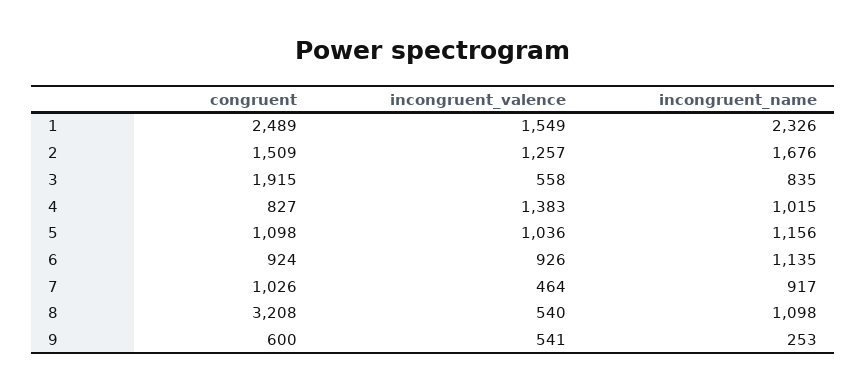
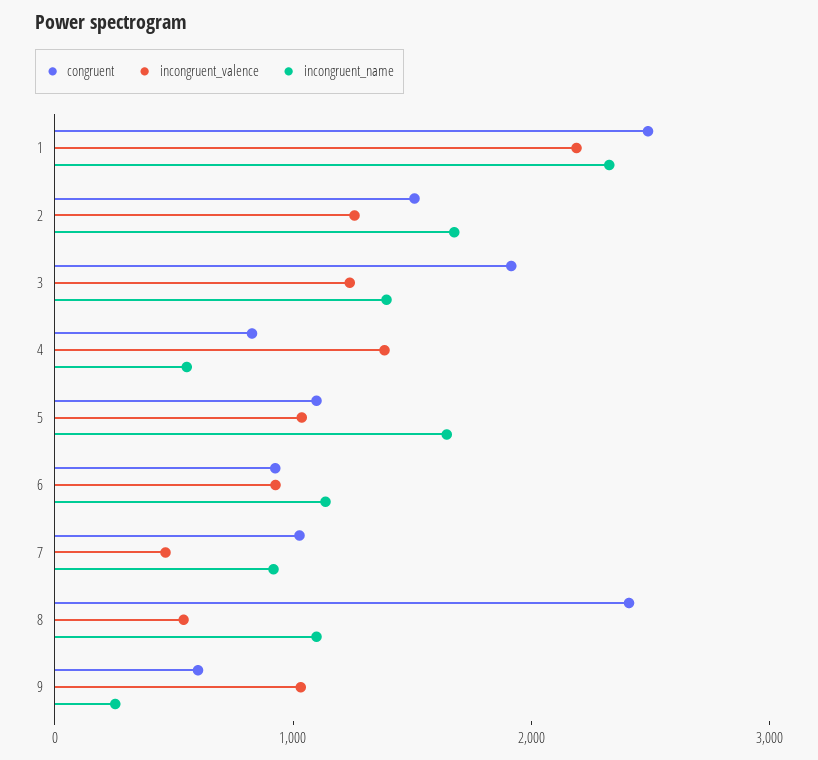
incongruent_valence, 1: 1549 -> 2200
incongruent_valence, 3: 558 -> 1200
incongruent_name, 3: 835 -> 1400
incongruent_name, 4: 1015 -> 600
incongruent_name, 5: 1156 -> 1600
congruent, 8: 3208 -> 2400
incongruent_valence, 9: 541 -> 1000

